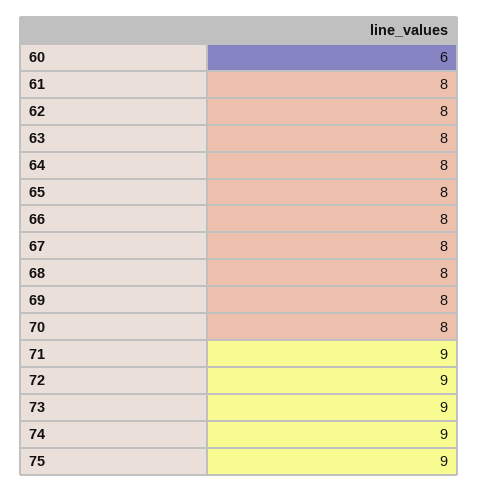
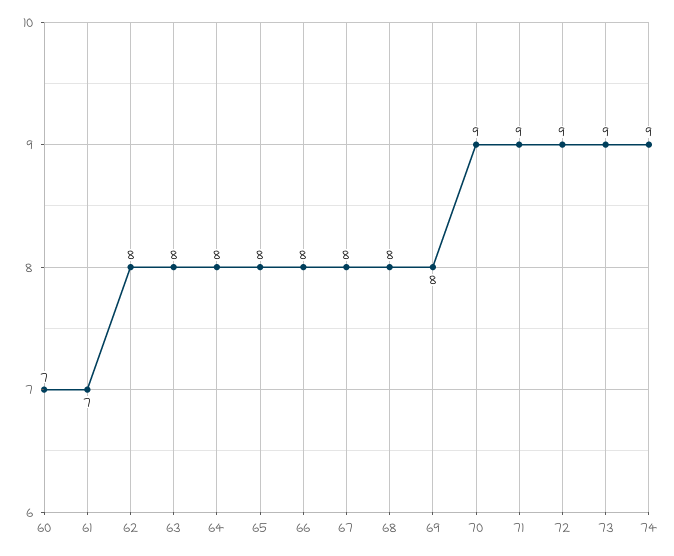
60: 6 -> 7
61: 8 -> 7
70: 8 -> 9
75: 9 -> none

